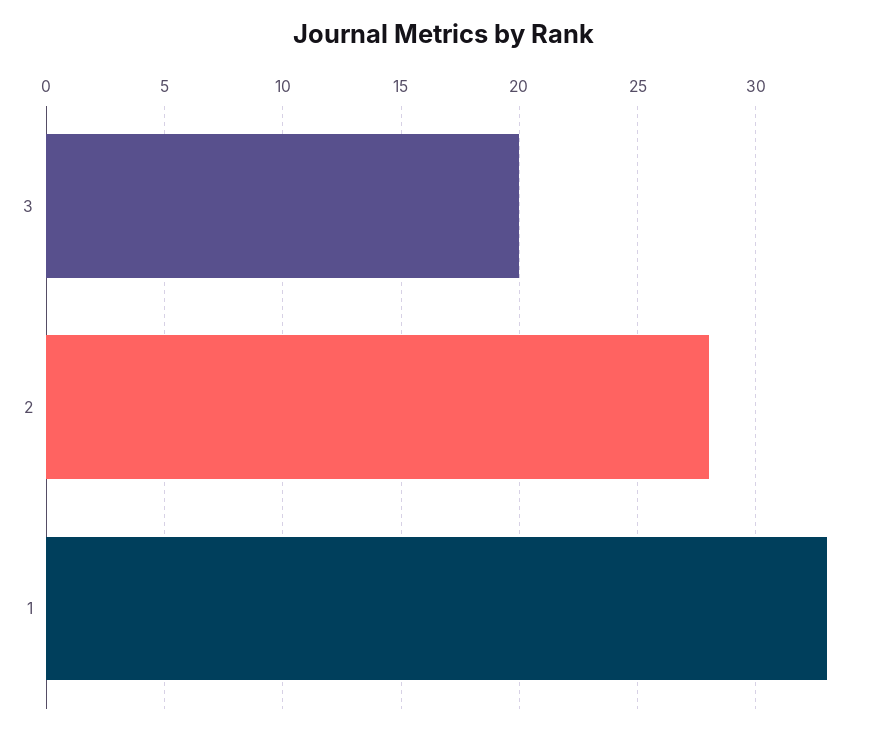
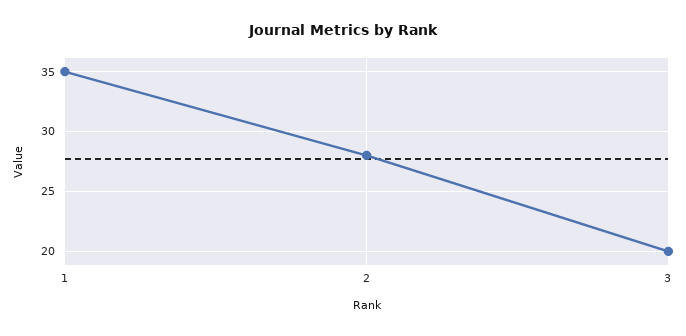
1: 33 -> 35

